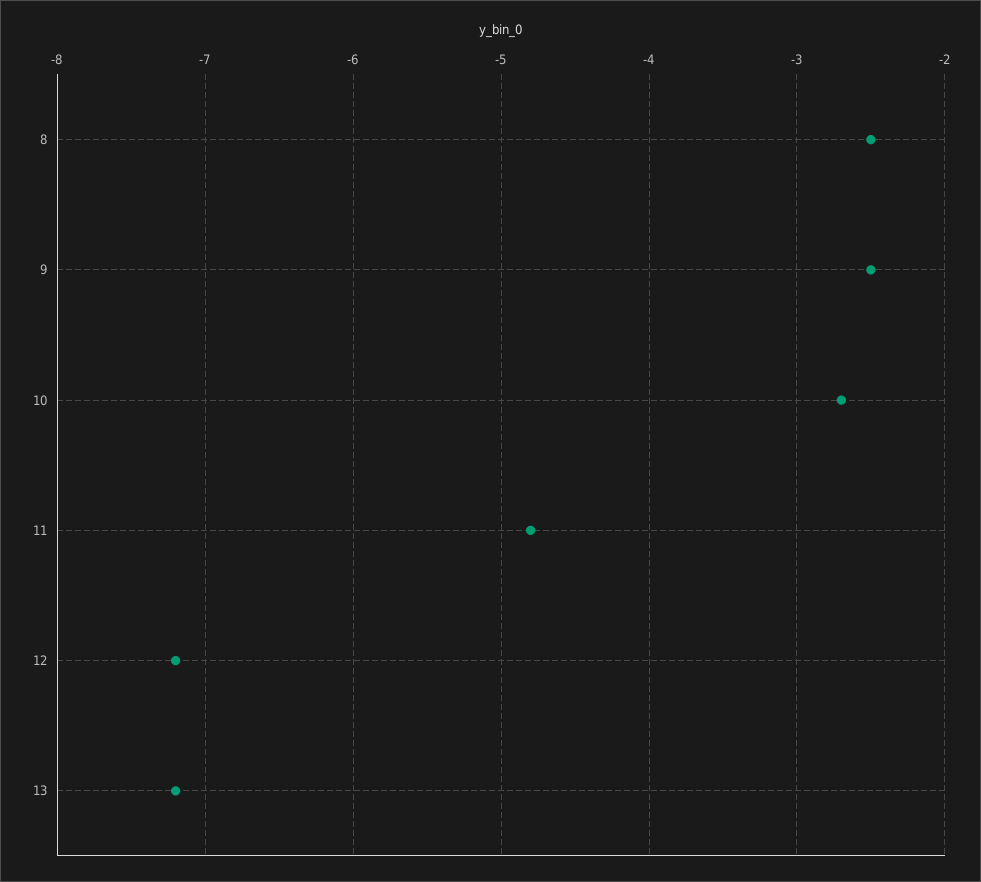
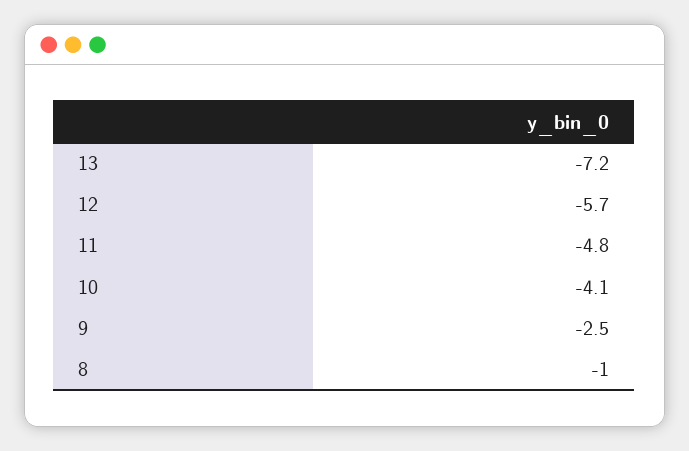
8: -2.5 -> -1
10: -2.7 -> -4.1
12: -7.2 -> -5.7

